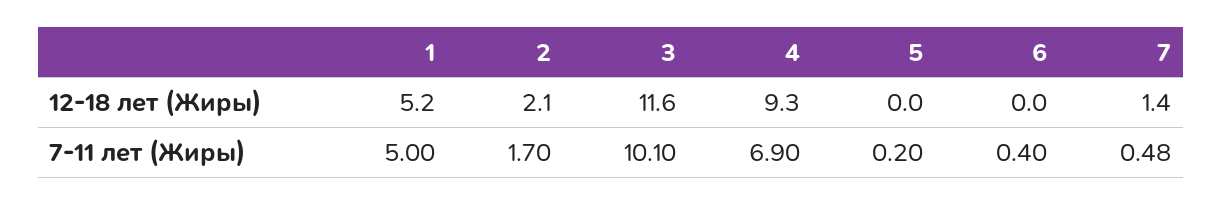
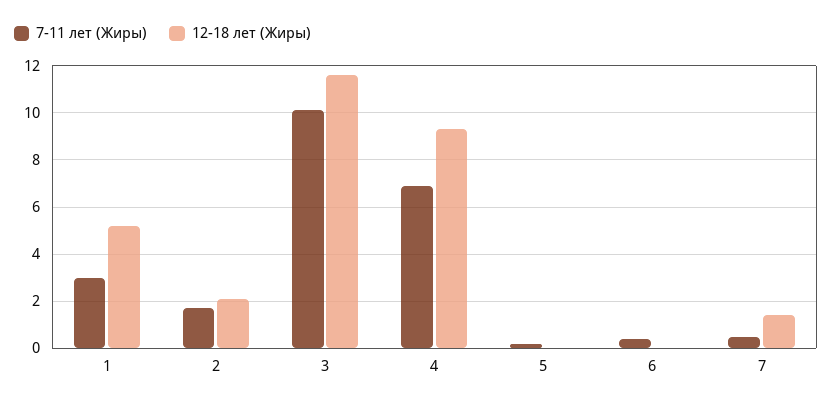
7-11 лет (Жиры), 1: 5 -> 3

